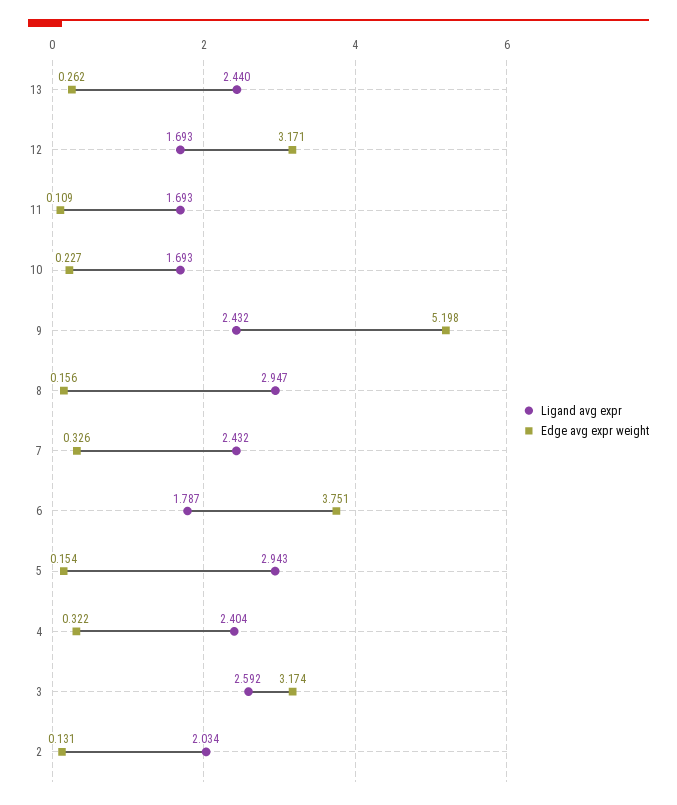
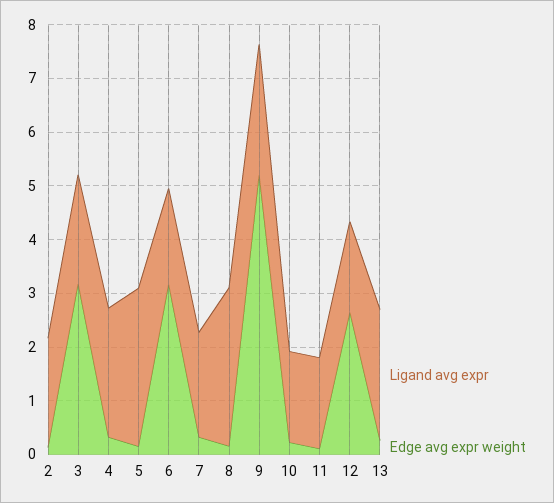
Edge avg expr weight, 12: 3.171 -> 2.6
Ligand avg expr, 7: 2.432 -> 2
Edge avg expr weight, 6: 3.751 -> 3.2
Ligand avg expr, 3: 2.592 -> 2

